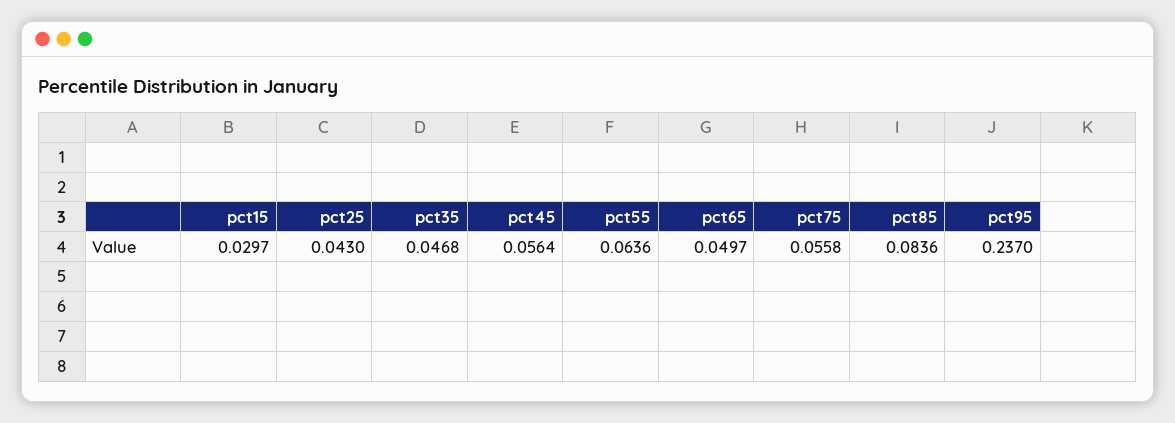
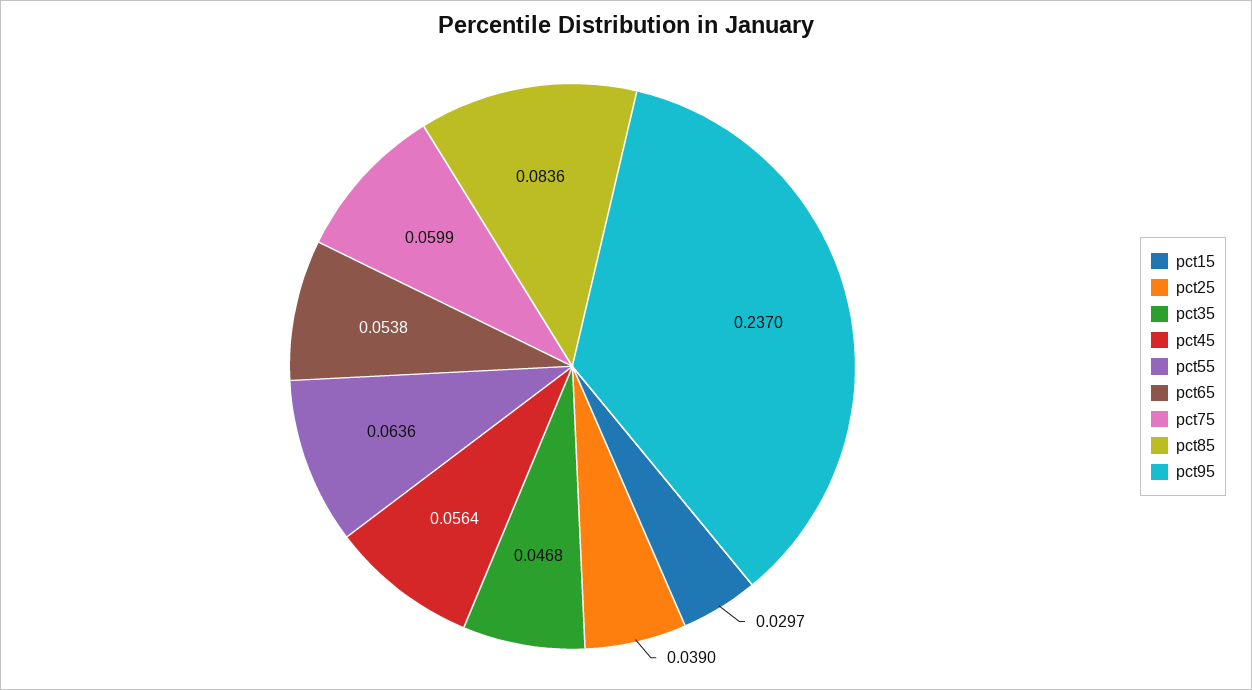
pct25: 0.043 -> 0.039
pct65: 0.0497 -> 0.0538
pct75: 0.0558 -> 0.0599

